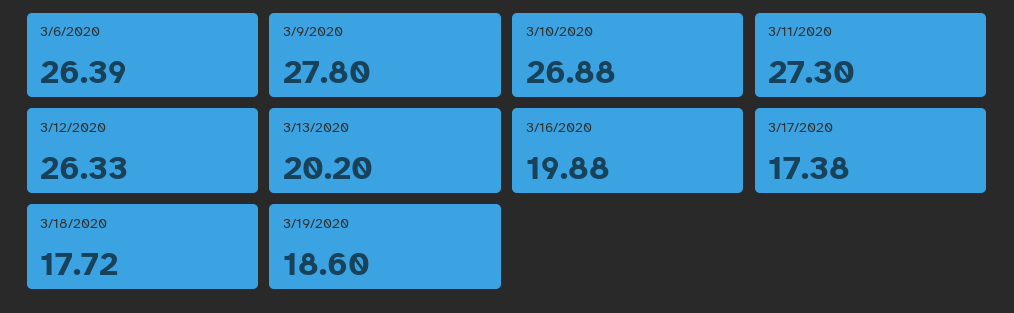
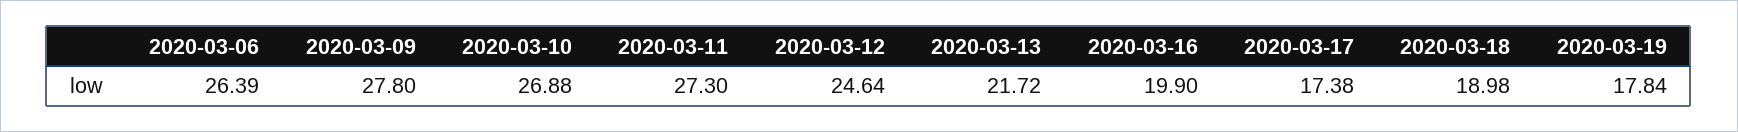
3/12/2020: 26.33 -> 24.64
3/13/2020: 20.2 -> 21.72
3/16/2020: 19.88 -> 19.9
3/18/2020: 17.72 -> 18.98
3/19/2020: 18.6 -> 17.84

